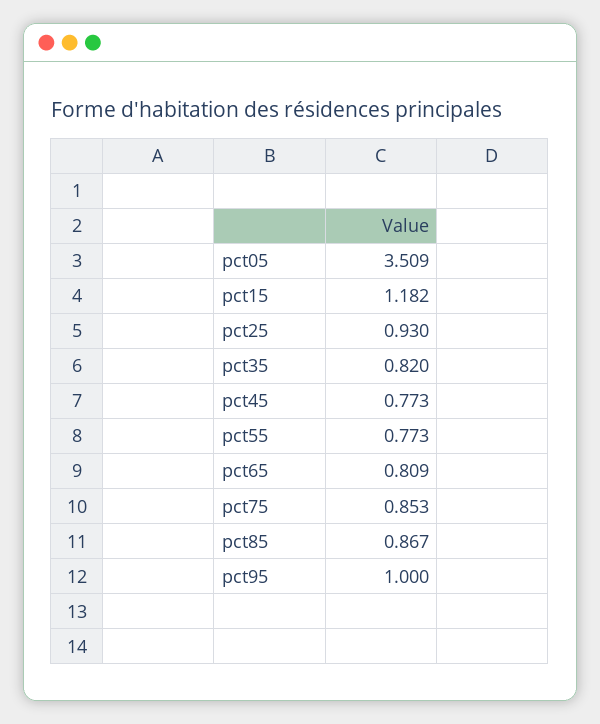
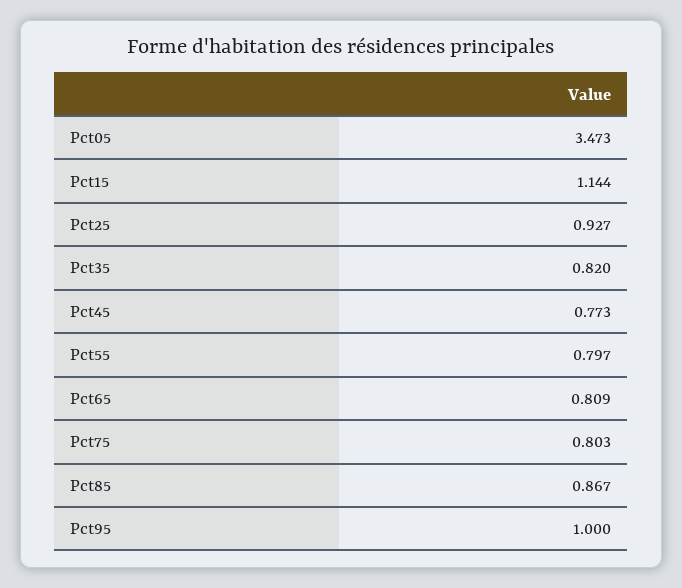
pct05: 3.509 -> 3.473
pct15: 1.182 -> 1.144
pct25: 0.93 -> 0.927
pct55: 0.773 -> 0.797
pct75: 0.853 -> 0.803

